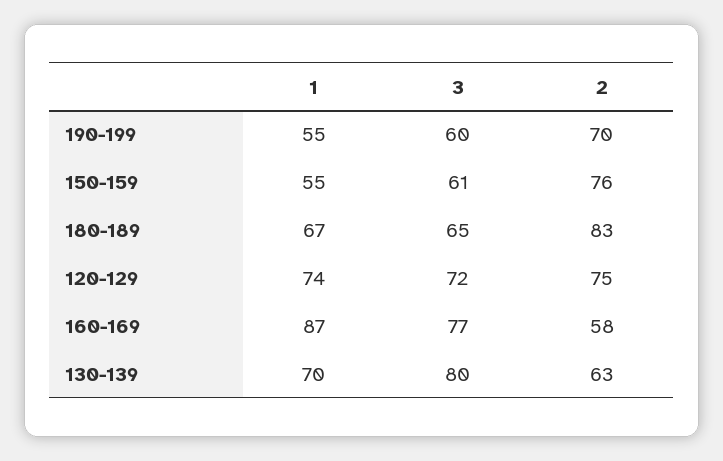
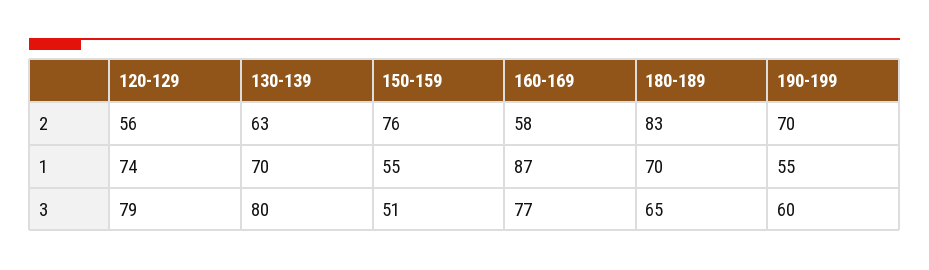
3, 150-159: 61 -> 51
1, 180-189: 67 -> 70
3, 120-129: 72 -> 79
2, 120-129: 75 -> 56

